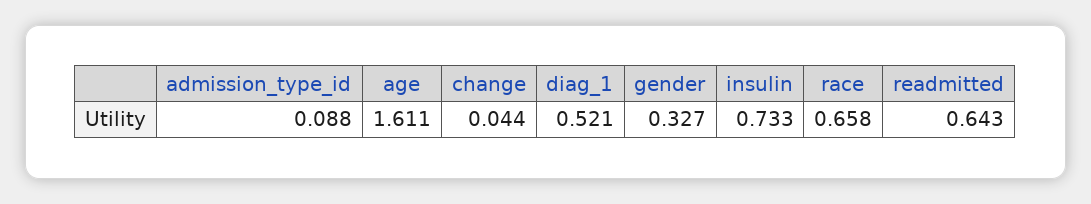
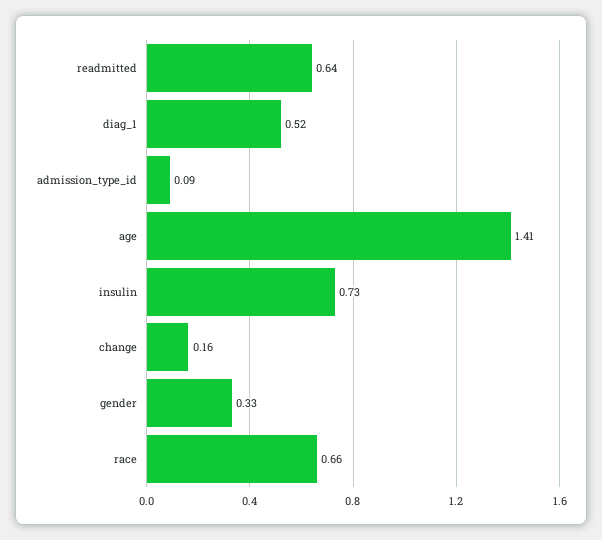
age: 1.611 -> 1.41
change: 0.044 -> 0.16

